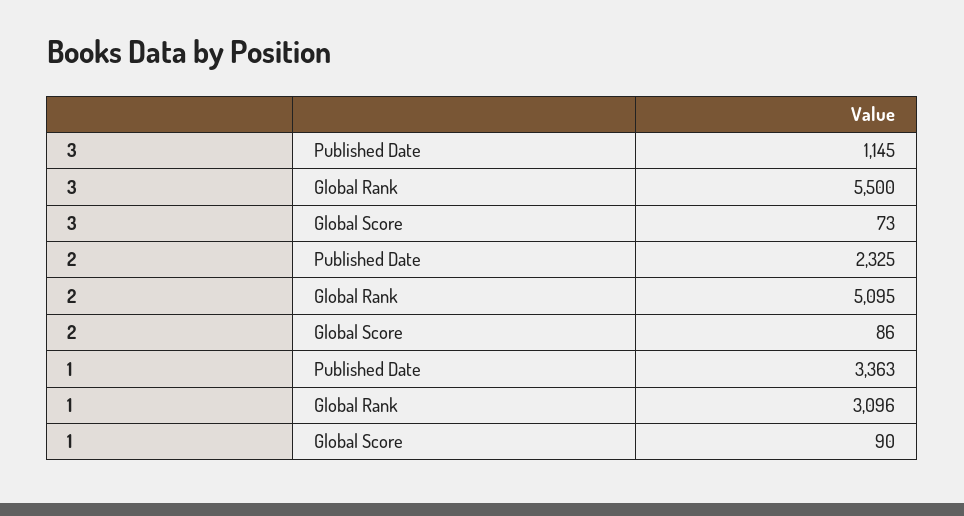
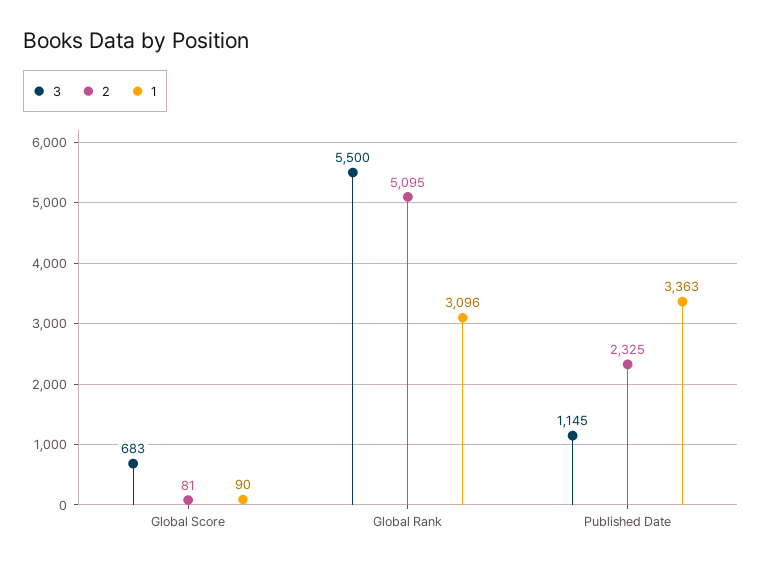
3, Global Score: 73 -> 683
2, Global Score: 86 -> 81

